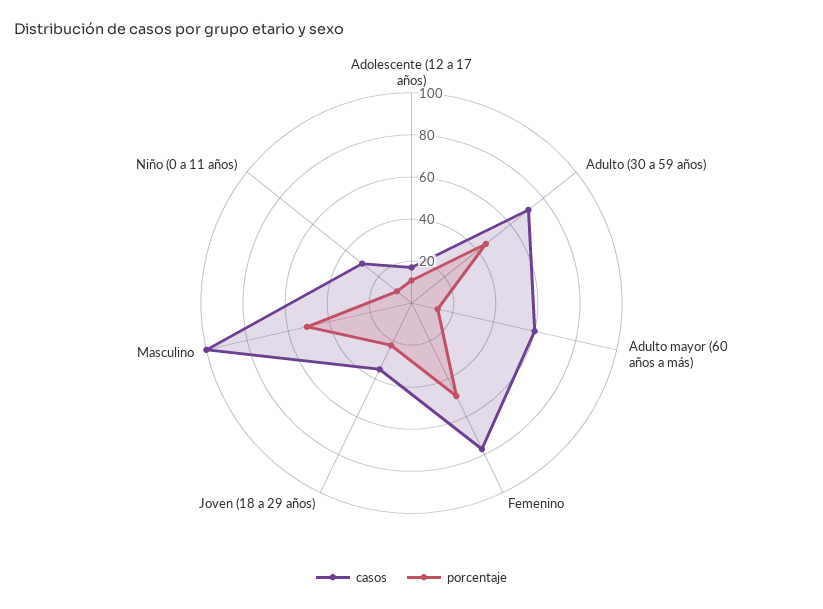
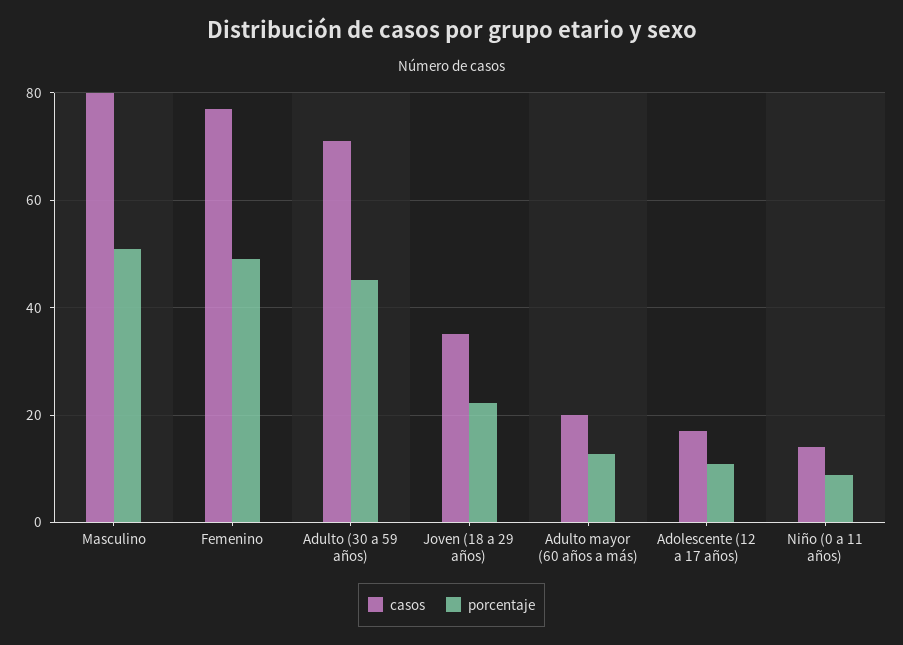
casos, Adulto mayor (60 años a más): 60 -> 20
casos, Masculino: 100 -> 80
casos, Niño (0 a 11 años): 30 -> 14

